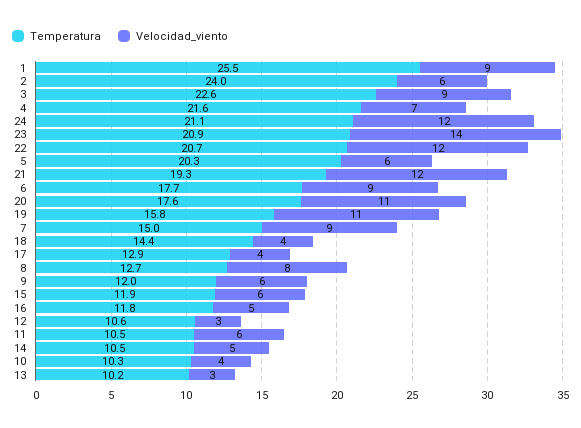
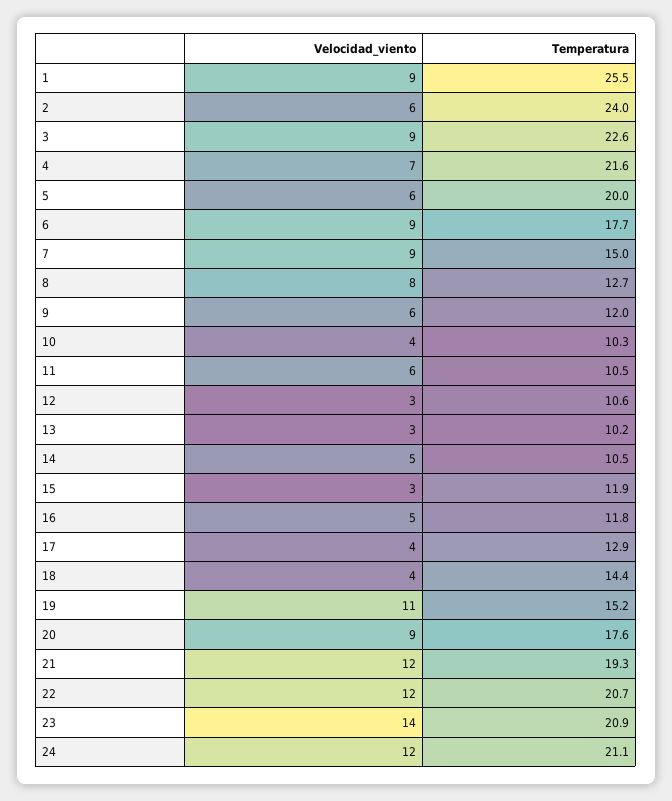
Temperatura, 5: 20.3 -> 20
Velocidad_viento, 20: 11 -> 9
Temperatura, 19: 15.8 -> 15.2
Velocidad_viento, 15: 6 -> 3

